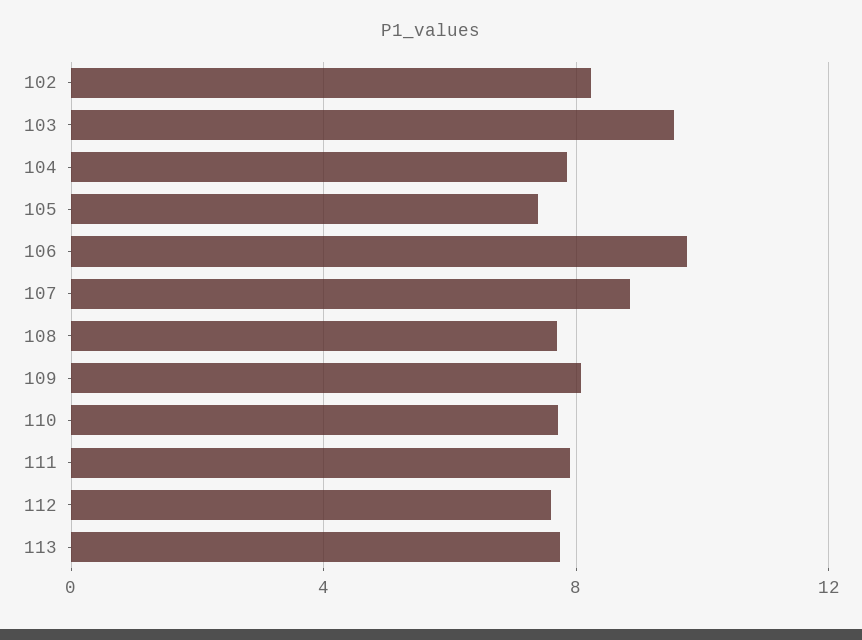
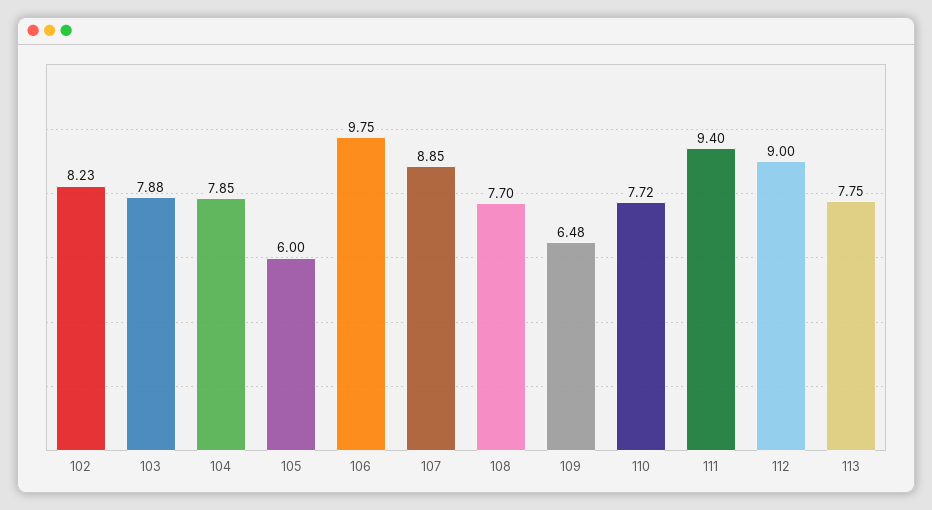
103: 9.5 -> 7.88
105: 7.5 -> 6
109: 8 -> 6.48
111: 8 -> 9.4
112: 7.5 -> 9

